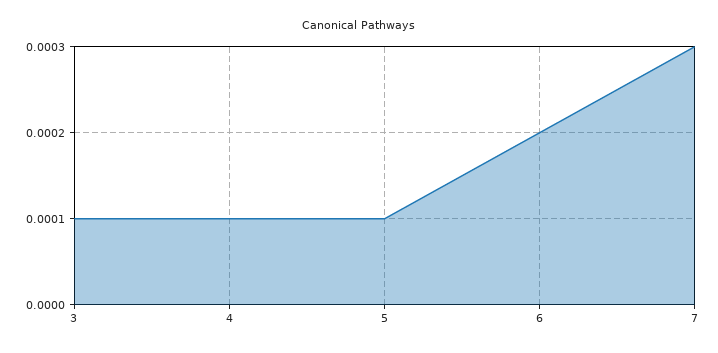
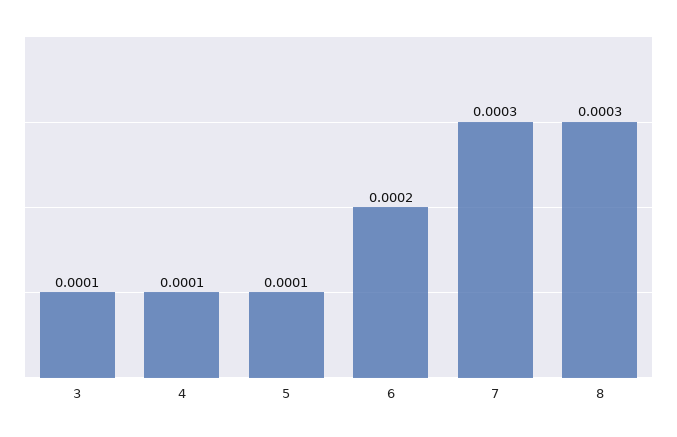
8: none -> 0.0003

